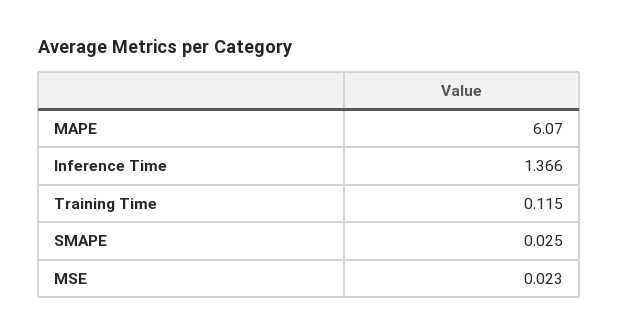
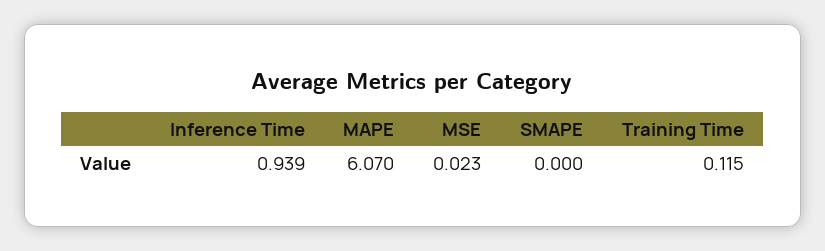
Inference Time: 1.366 -> 0.939
SMAPE: 0.025 -> 0

